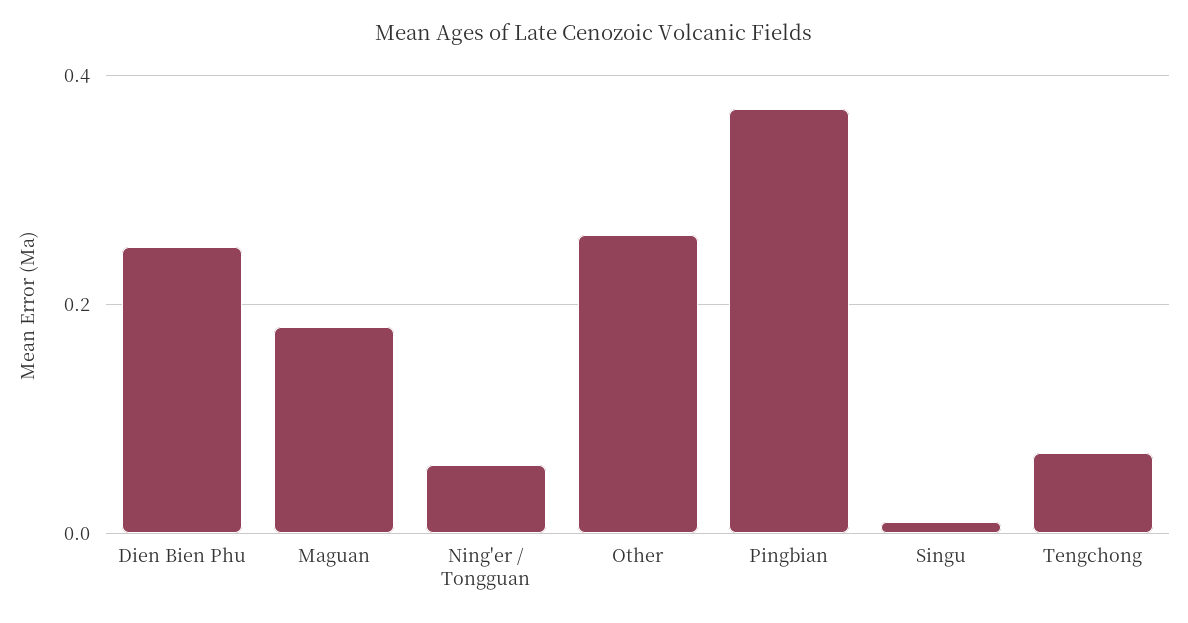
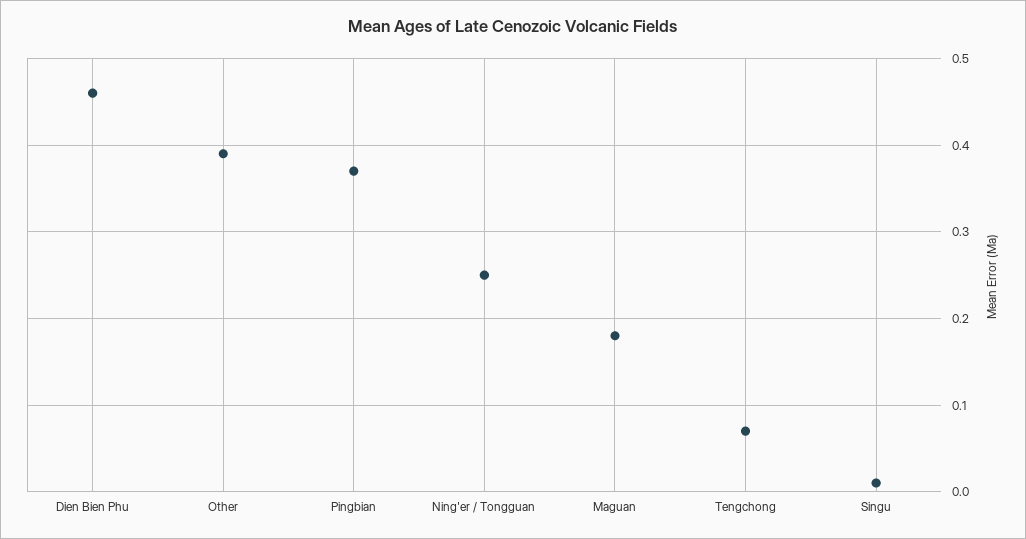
Dien Bien Phu: 0.25 -> 0.46
Ning'er / Tongguan: 0.05 -> 0.25
Other: 0.25 -> 0.39

